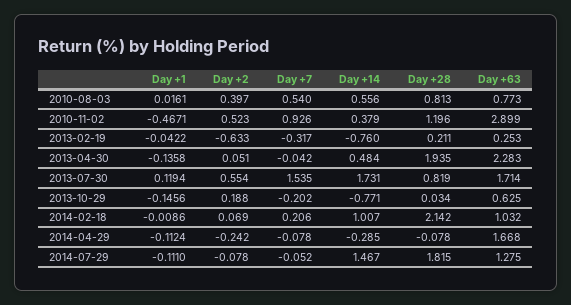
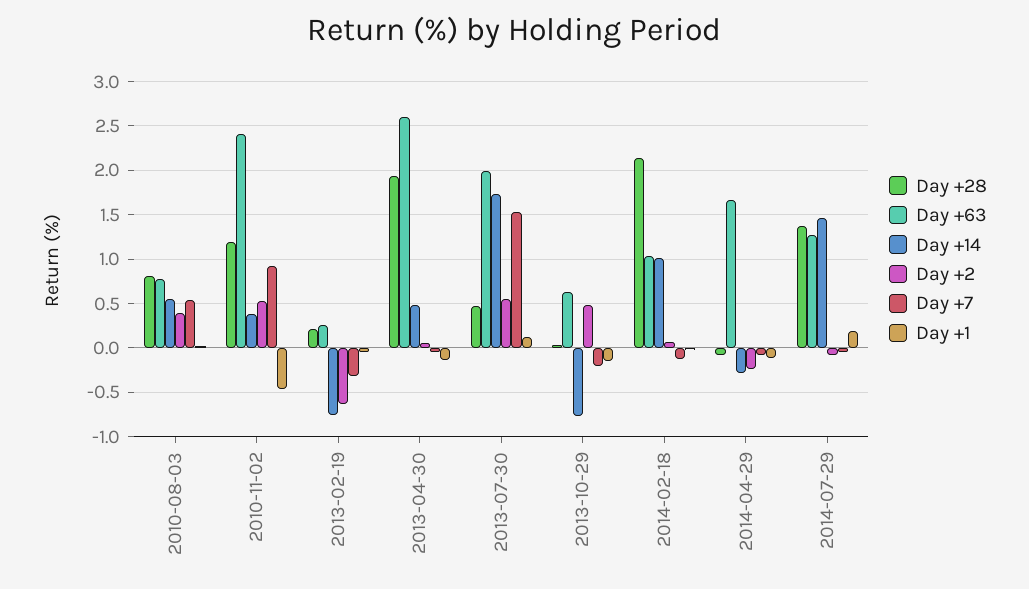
Day +63, 2010-11-02: 2.899 -> 2.4
Day +63, 2013-04-30: 2.283 -> 2.6
Day +28, 2013-07-30: 0.819 -> 0.5
Day +63, 2013-07-30: 1.714 -> 2
Day +2, 2013-10-29: 0.188 -> 0.5
Day +7, 2014-02-18: 0.206 -> -0.1
Day +1, 2014-07-29: -0.111 -> 0.2
Day +28, 2014-07-29: 1.815 -> 1.4

